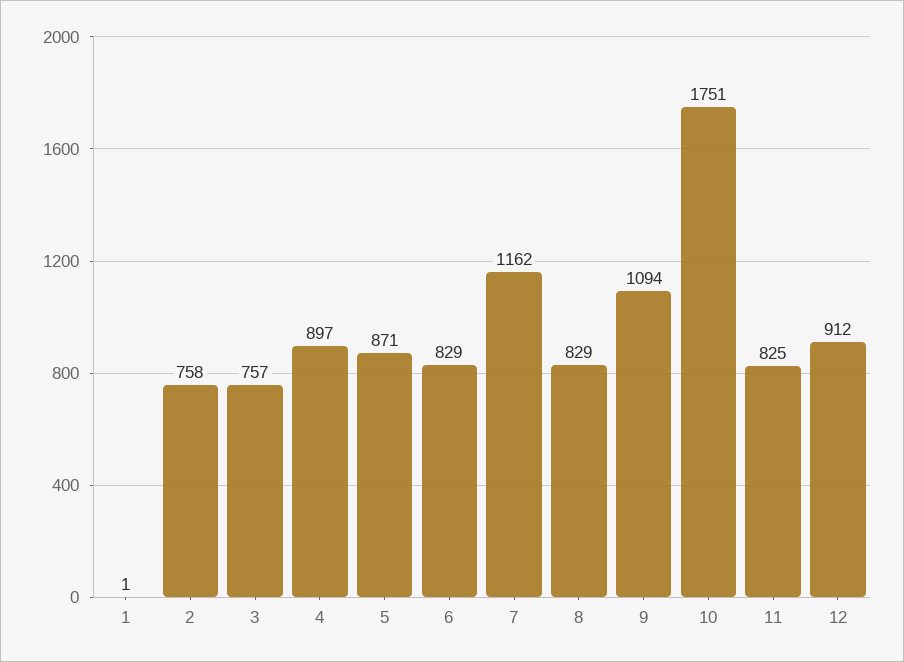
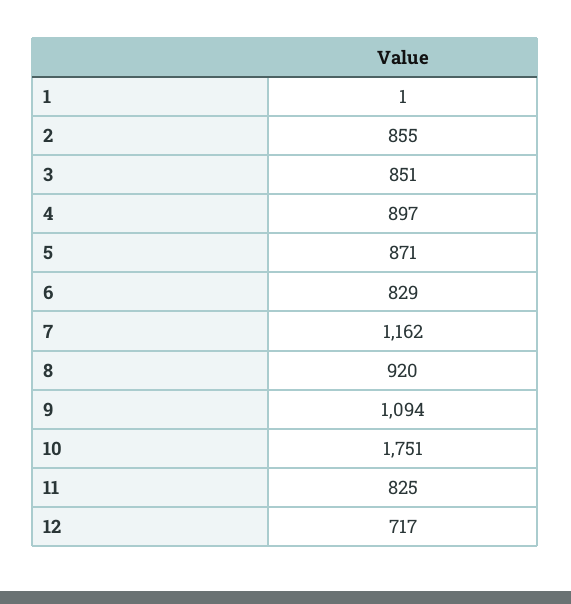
2: 758 -> 855
3: 757 -> 851
8: 829 -> 920
12: 912 -> 717

